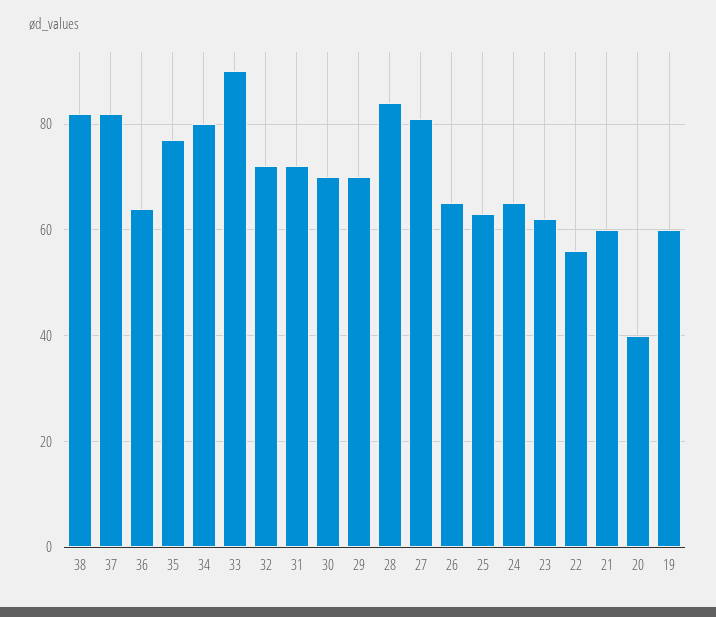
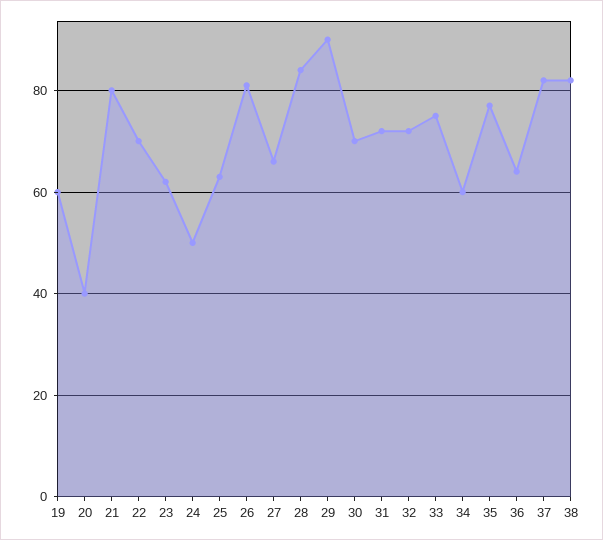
34: 80 -> 60
33: 90 -> 75
29: 70 -> 90
27: 80 -> 65
26: 65 -> 80
24: 65 -> 50
22: 55 -> 70
21: 60 -> 80

